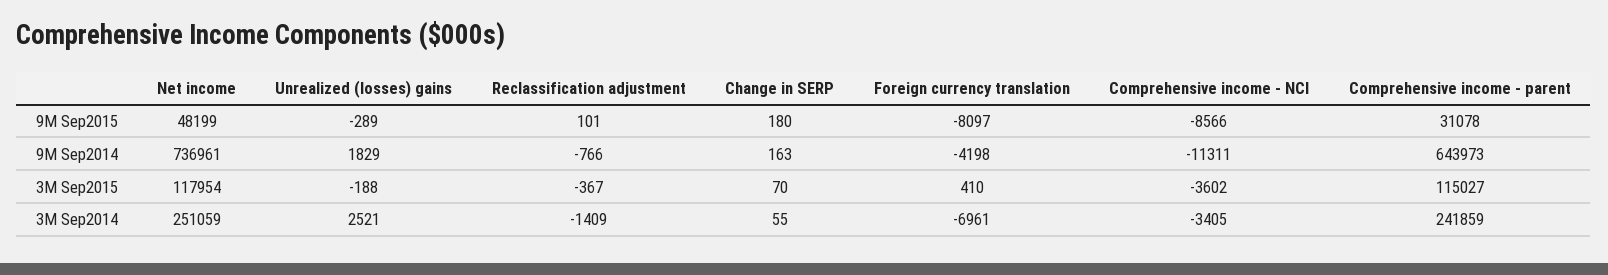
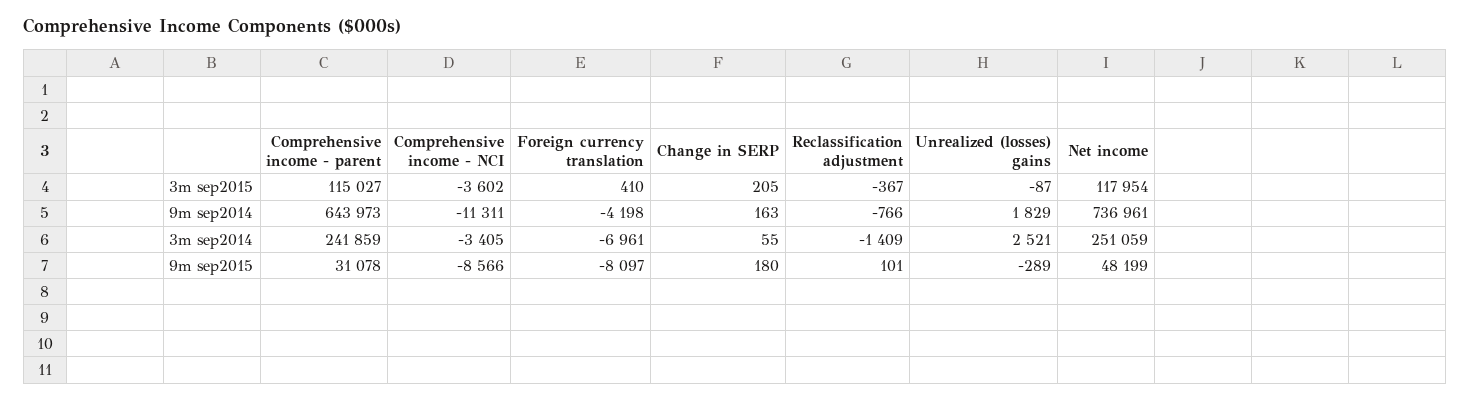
Unrealized (losses) gains, 3M Sep2015: -188 -> -87
Change in SERP, 3M Sep2015: 70 -> 205

